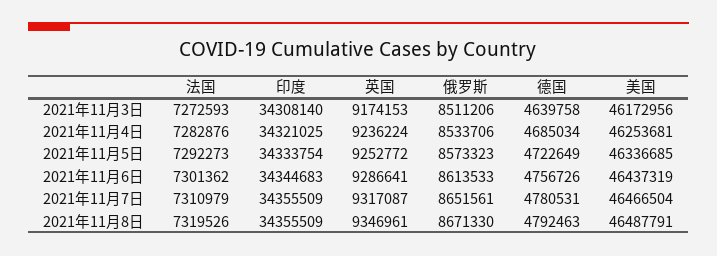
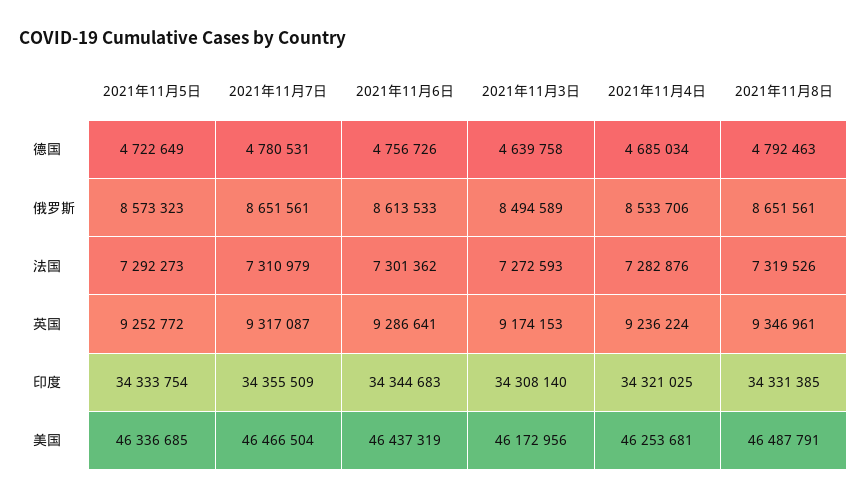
俄罗斯, 2021年11月3日: 8511206 -> 8494589
印度, 2021年11月8日: 34355509 -> 34331385
俄罗斯, 2021年11月8日: 8671330 -> 8651561

